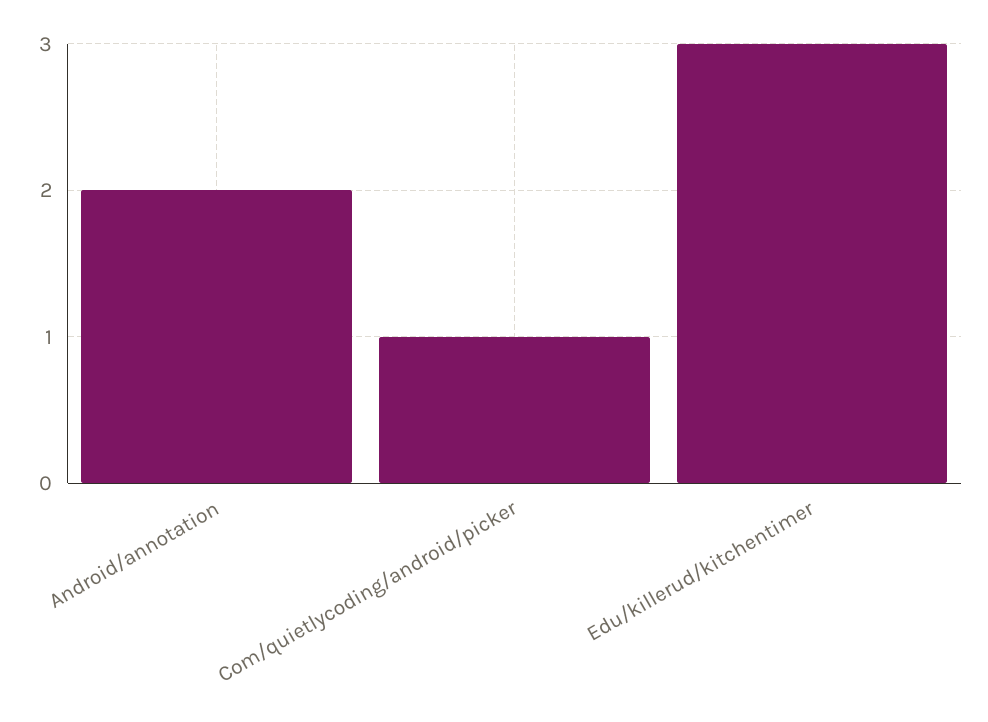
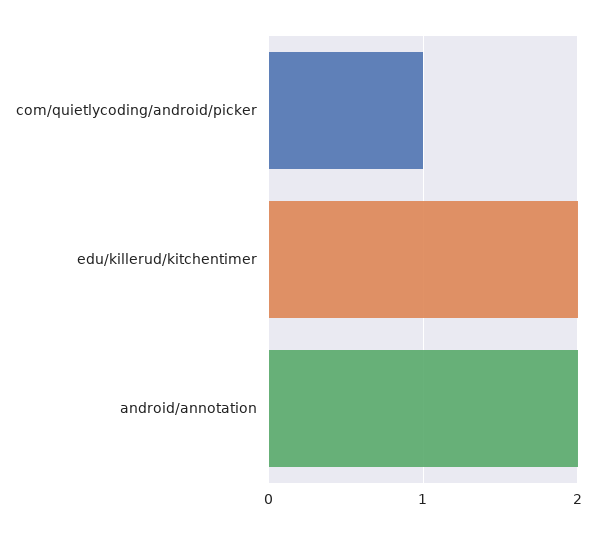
Edu/killerud/kitchentimer: 3 -> 2

